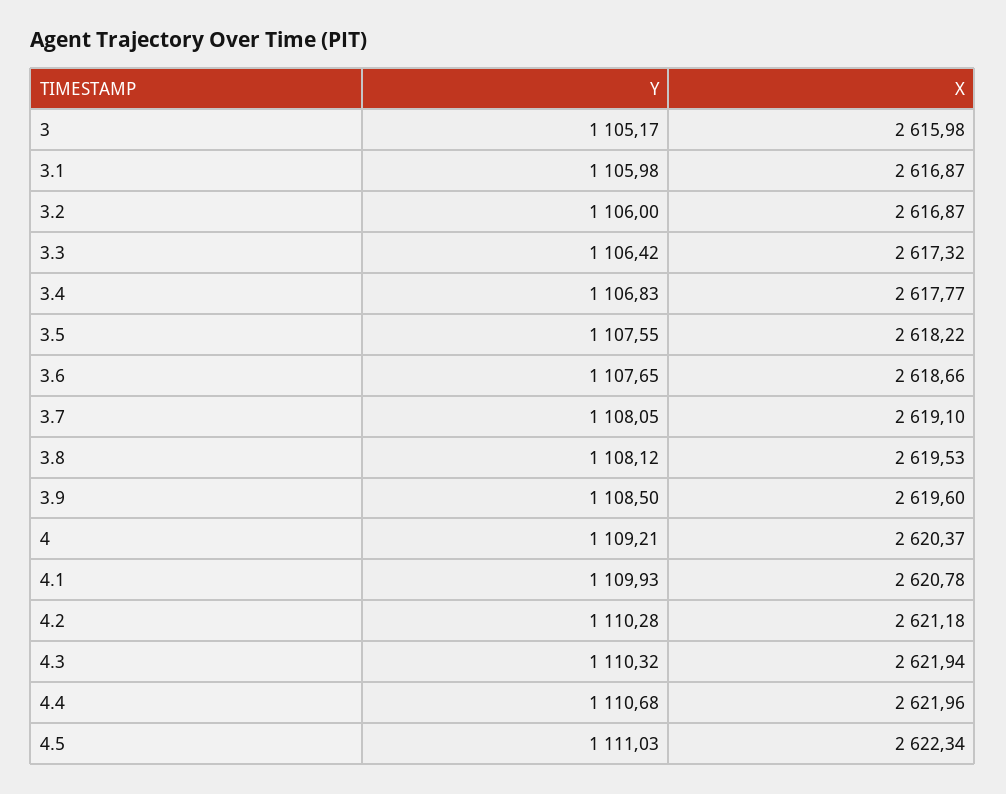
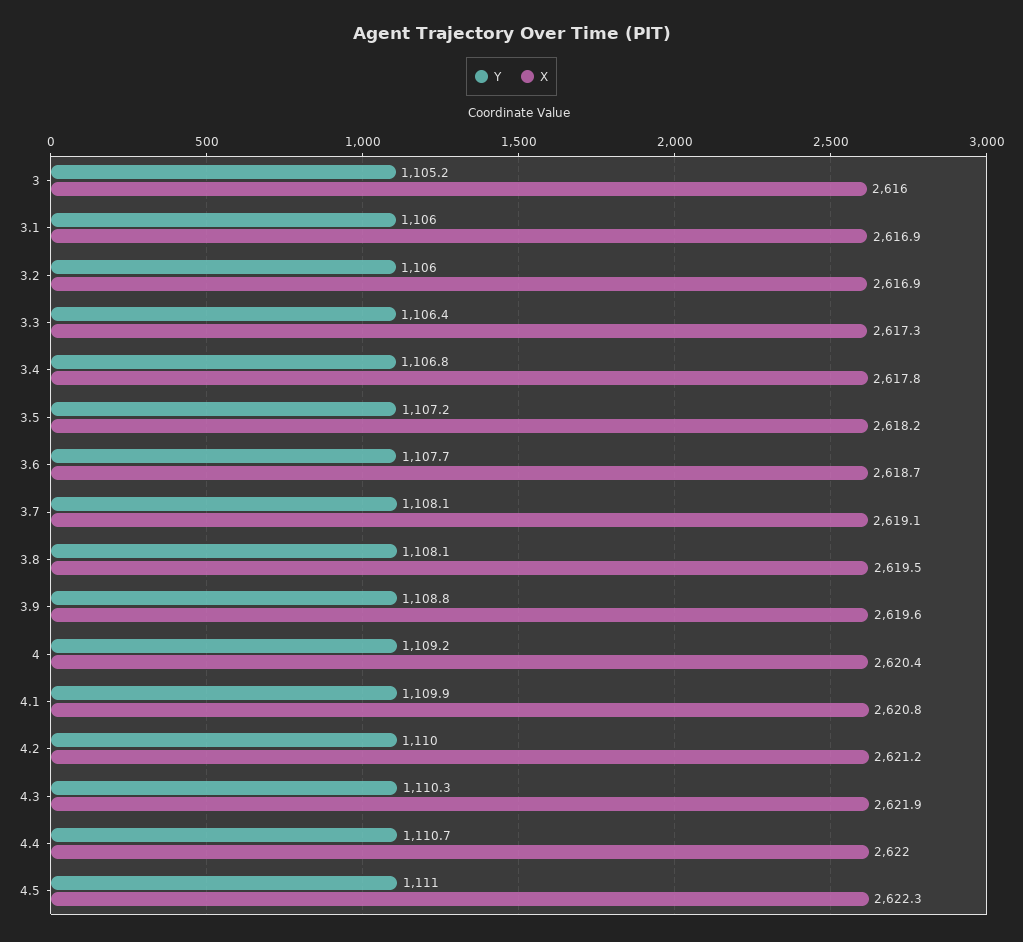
Y, 3.5: 1107.55 -> 1107.2
Y, 3.9: 1108.5 -> 1108.8
Y, 4.2: 1110.28 -> 1110

